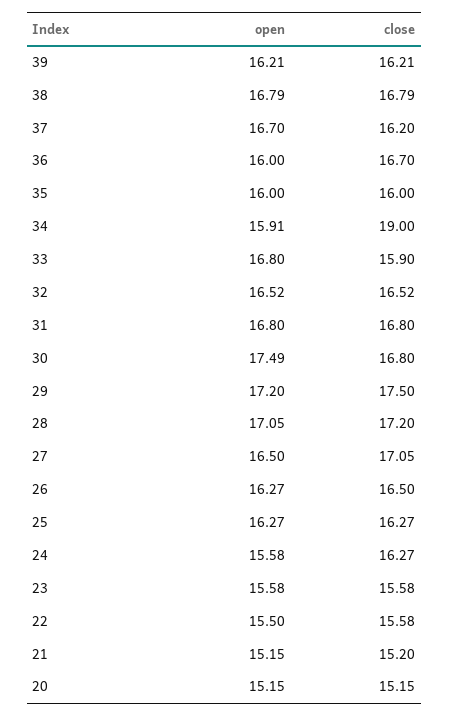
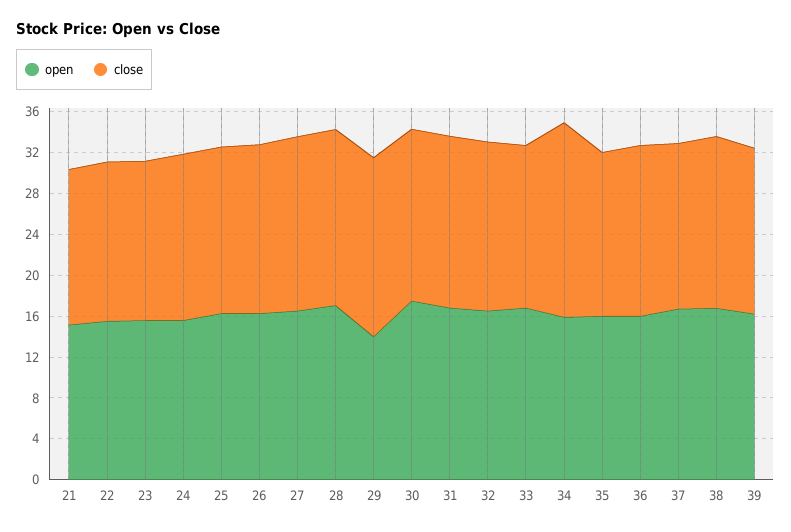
open, 29: 17.2 -> 14
open, 20: 15.15 -> none
close, 20: 15.15 -> none

